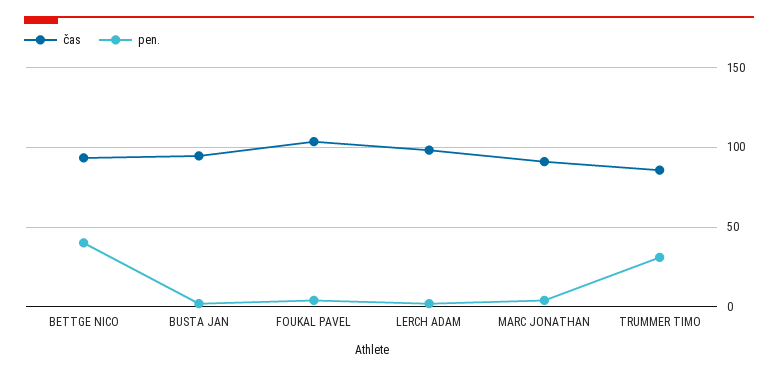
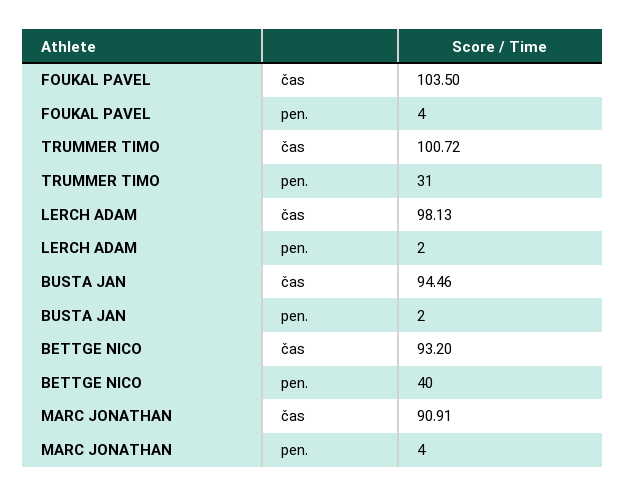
čas, TRUMMER TIMO: 85 -> 100.72

